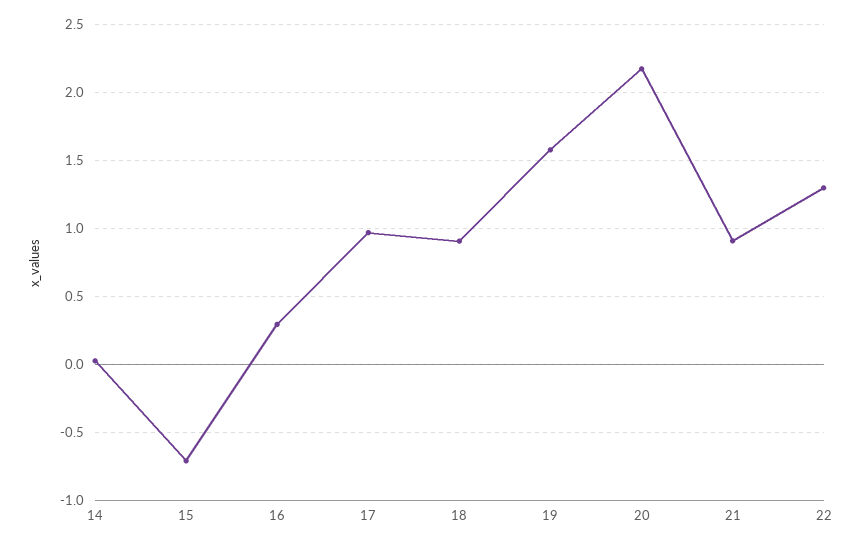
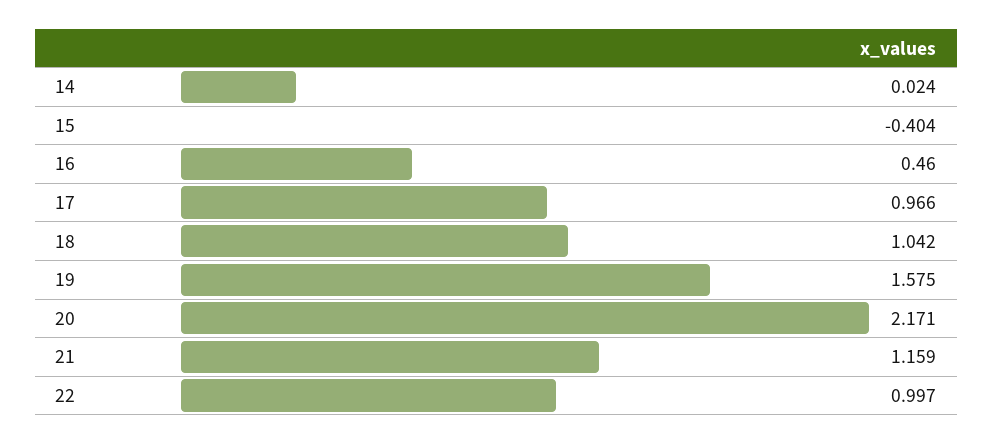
15: -0.7 -> -0.404
16: 0.3 -> 0.46
18: 0.9 -> 1.042
21: 0.9 -> 1.159
22: 1.3 -> 0.997

